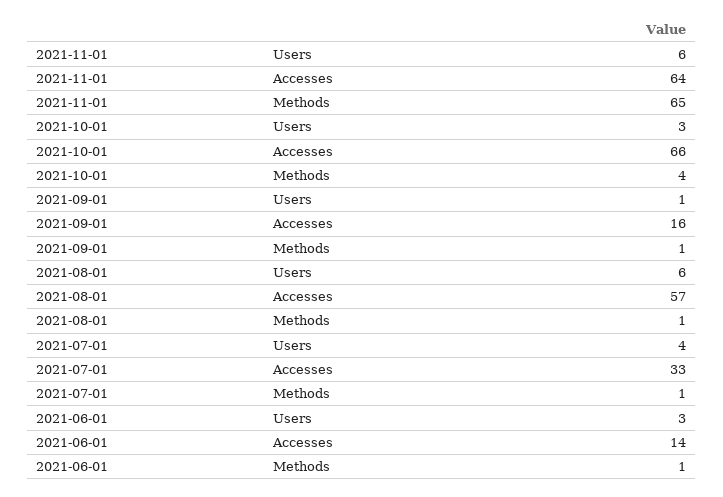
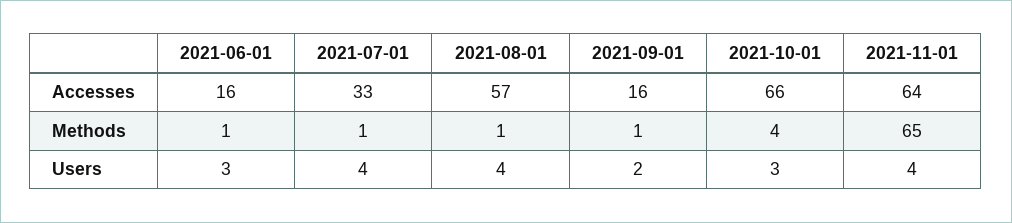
2021-11-01, Users: 6 -> 4
2021-09-01, Users: 1 -> 2
2021-08-01, Users: 6 -> 4
2021-06-01, Accesses: 14 -> 16

